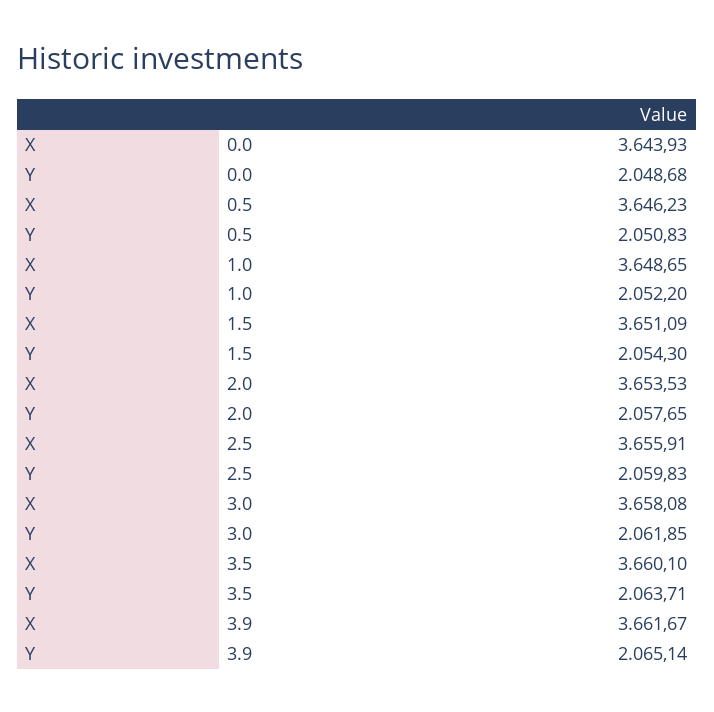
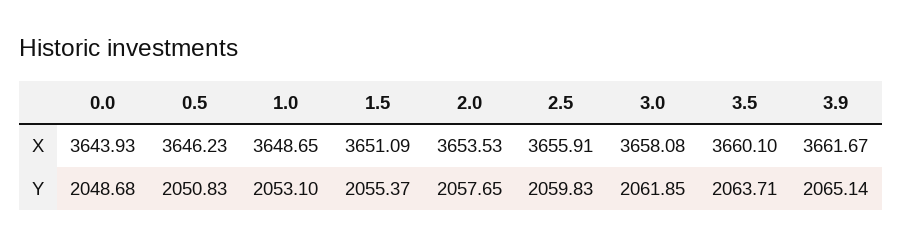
Y, 1.0: 2052.2 -> 2053.1
Y, 1.5: 2054.3 -> 2055.37

